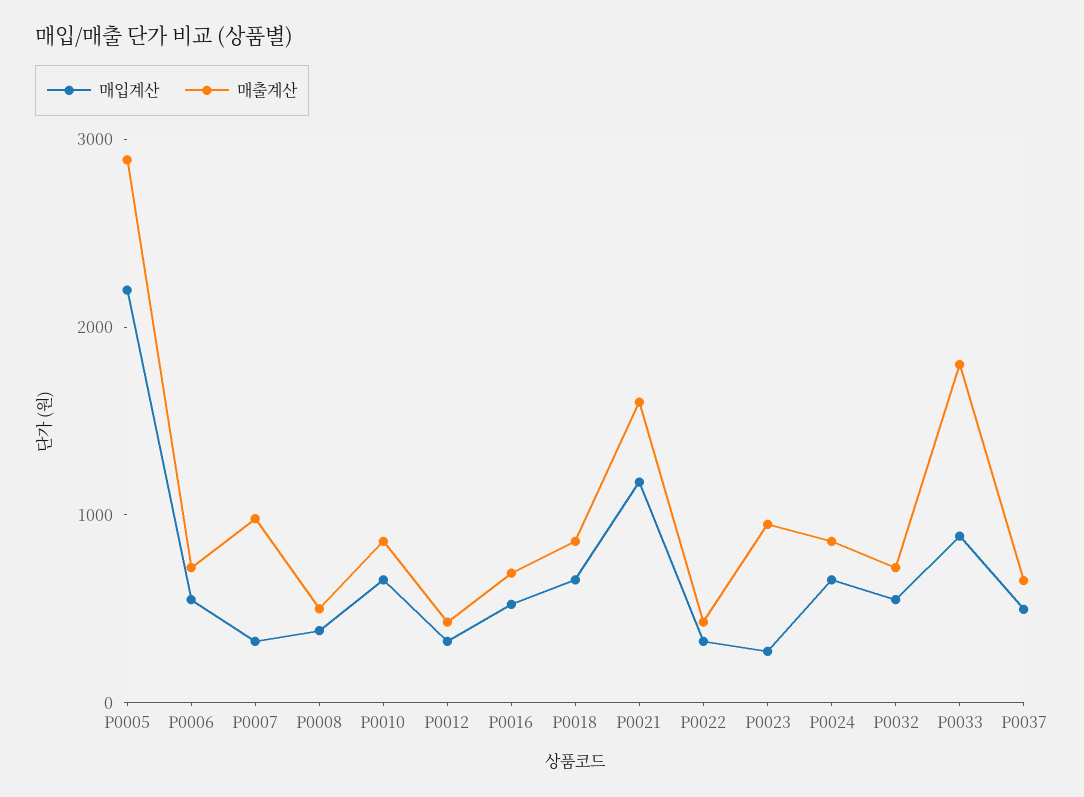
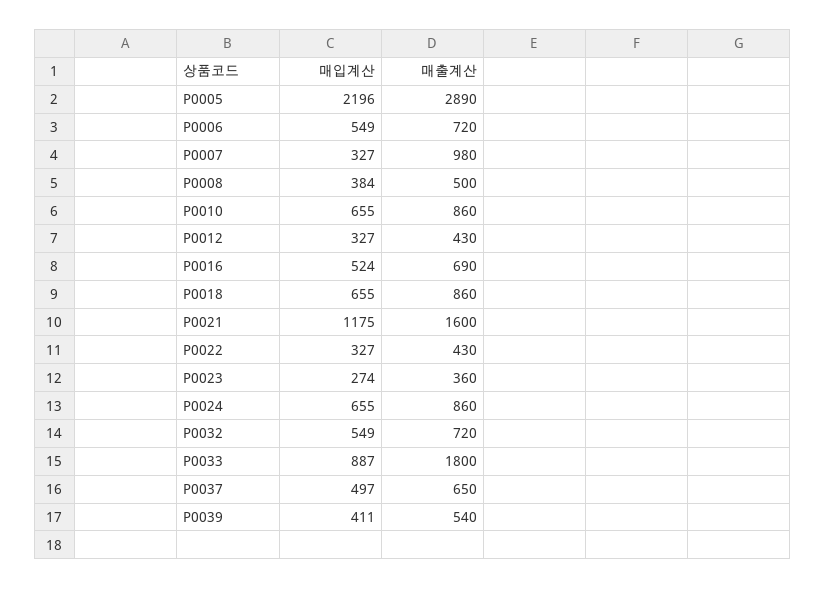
매출계산, P0023: 1000 -> 360
매입계산, P0039: none -> 411
매출계산, P0039: none -> 540

